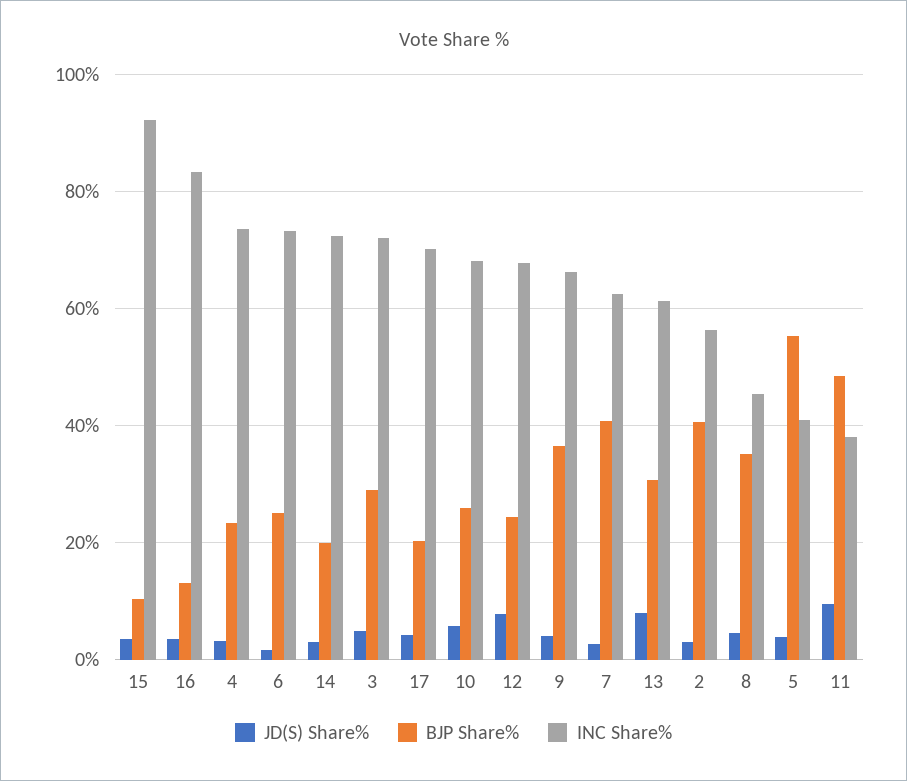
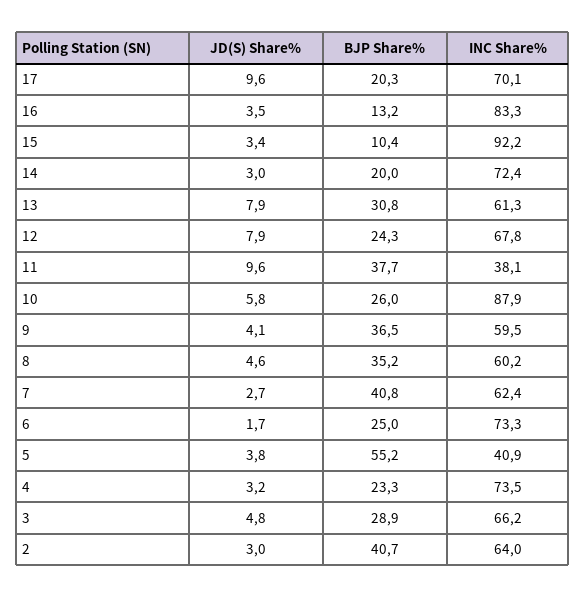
INC Share%, 3: 72 -> 66.2
JD(S) Share%, 17: 4 -> 9.6
INC Share%, 10: 68 -> 87.9
INC Share%, 9: 66 -> 59.5
INC Share%, 2: 56 -> 64
INC Share%, 8: 46 -> 60.2
BJP Share%, 11: 48 -> 37.7

